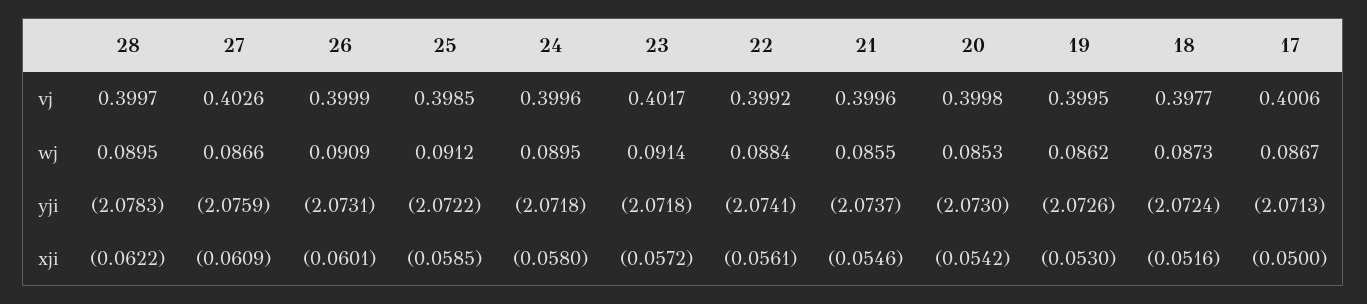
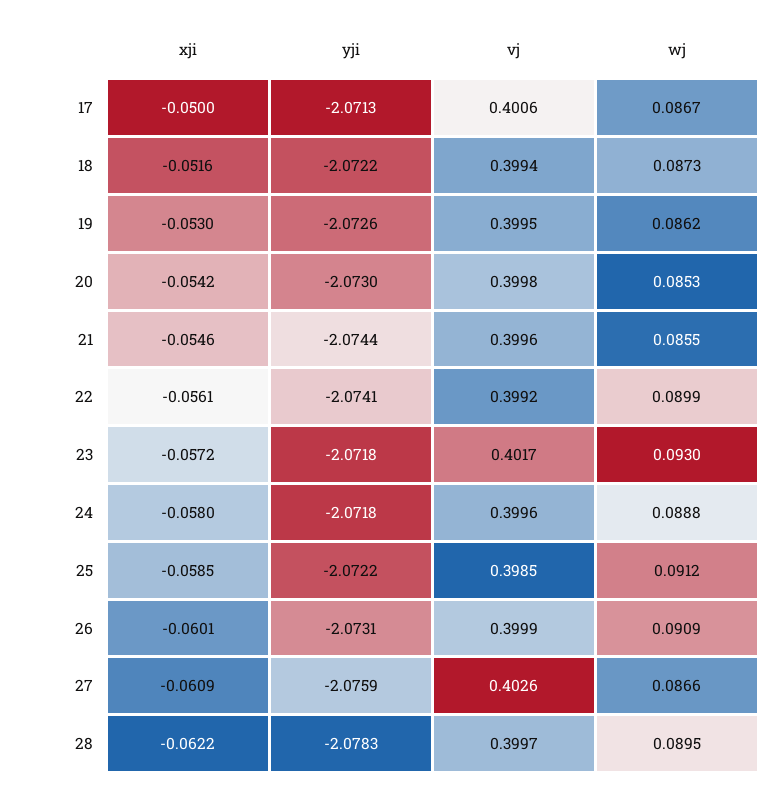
18, vj: 0.3977 -> 0.3994
24, wj: 0.0895 -> 0.0888
23, wj: 0.0914 -> 0.093
22, wj: 0.0884 -> 0.0899
21, yji: -2.0737 -> -2.0744
18, yji: -2.0724 -> -2.0722

